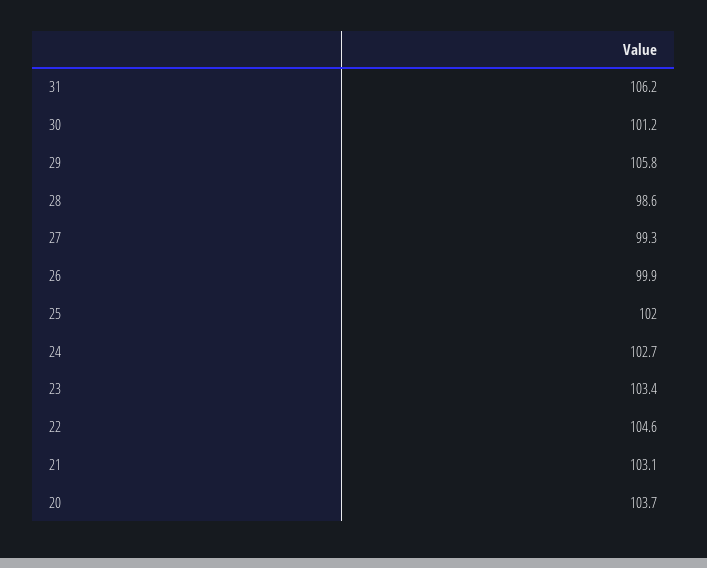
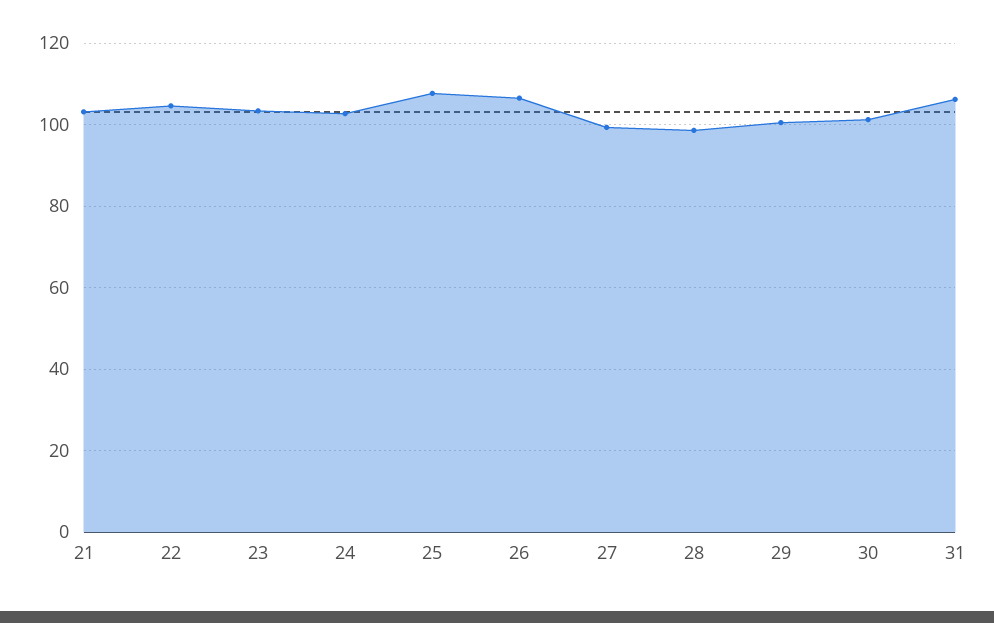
29: 105.8 -> 100
26: 99.9 -> 106
25: 102 -> 108
20: 103.7 -> none

